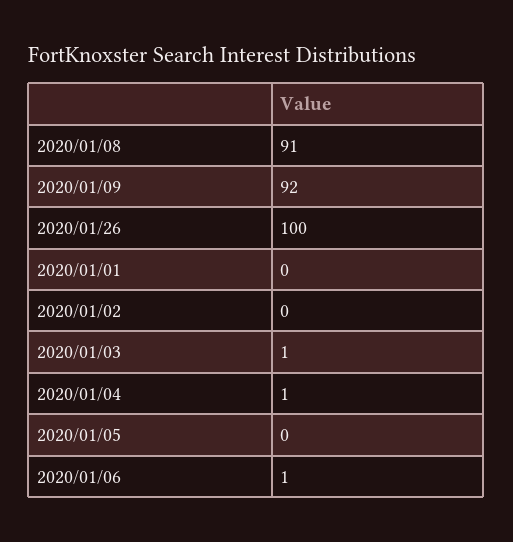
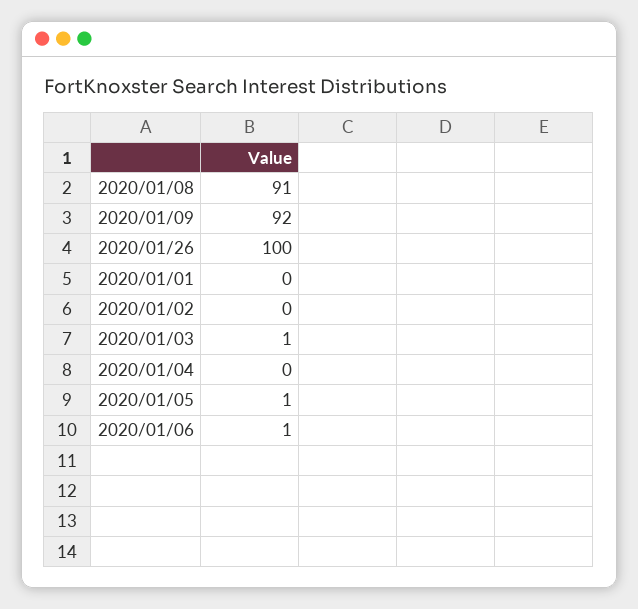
2020/01/04: 1 -> 0
2020/01/05: 0 -> 1

